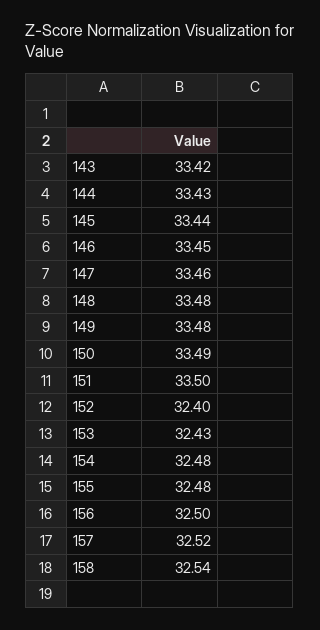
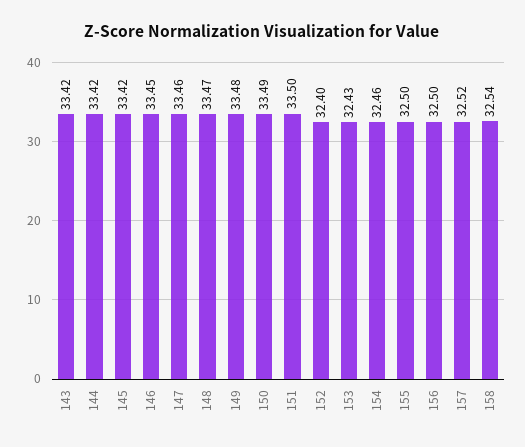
144: 33.43 -> 33.42
145: 33.44 -> 33.42
148: 33.48 -> 33.47
154: 32.48 -> 32.46
155: 32.48 -> 32.5

